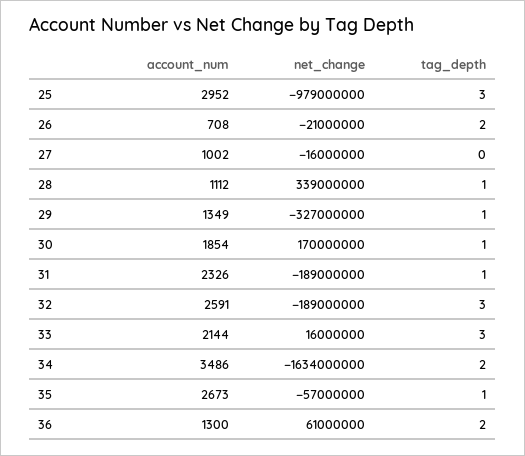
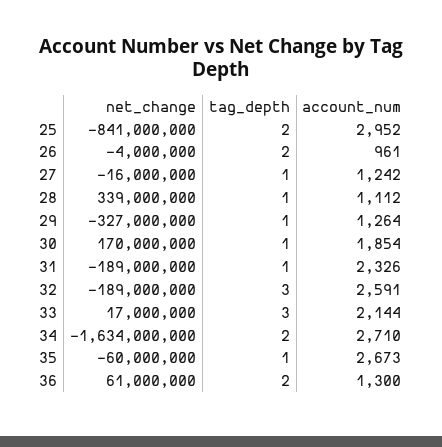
net_change, 25: -979000000 -> -841000000
tag_depth, 25: 3 -> 2
account_num, 26: 708 -> 961
net_change, 26: -21000000 -> -4000000
account_num, 27: 1002 -> 1242
tag_depth, 27: 0 -> 1
account_num, 29: 1349 -> 1264
net_change, 33: 16000000 -> 17000000
account_num, 34: 3486 -> 2710
net_change, 35: -57000000 -> -60000000

